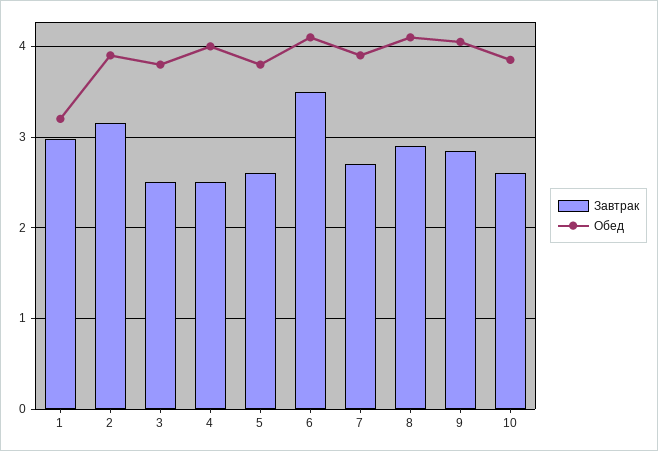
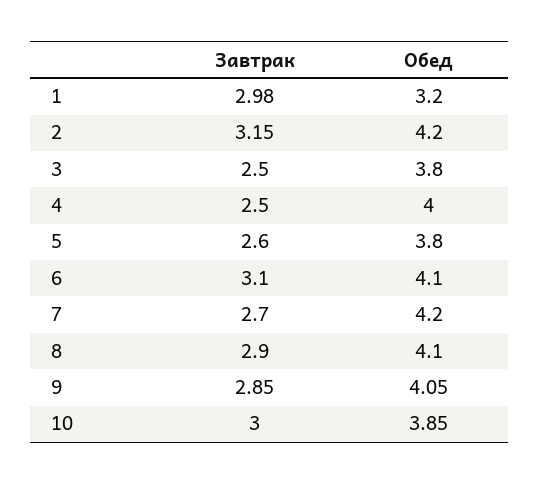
Обед, 2: 3.9 -> 4.2
Завтрак, 6: 3.5 -> 3.1
Обед, 7: 3.9 -> 4.2
Завтрак, 10: 2.6 -> 3

